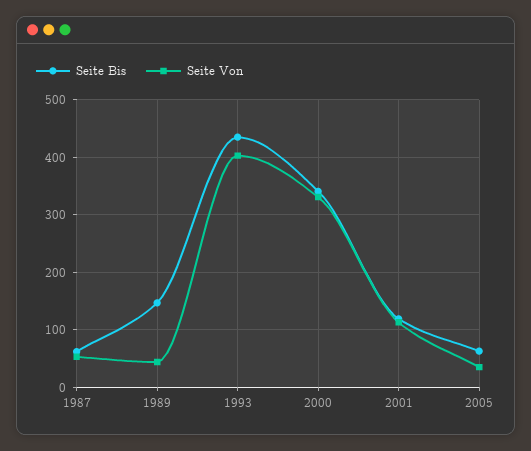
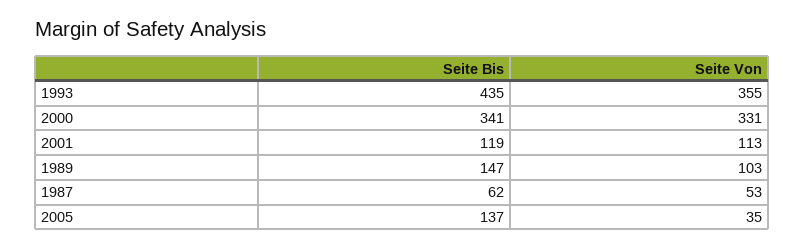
Seite Von, 1989: 40 -> 103
Seite Von, 1993: 400 -> 355
Seite Bis, 2005: 60 -> 137

